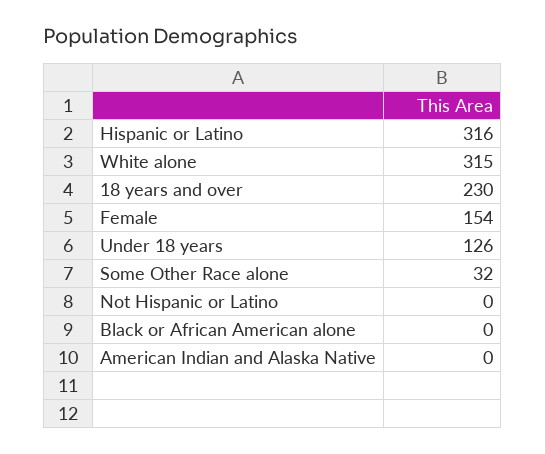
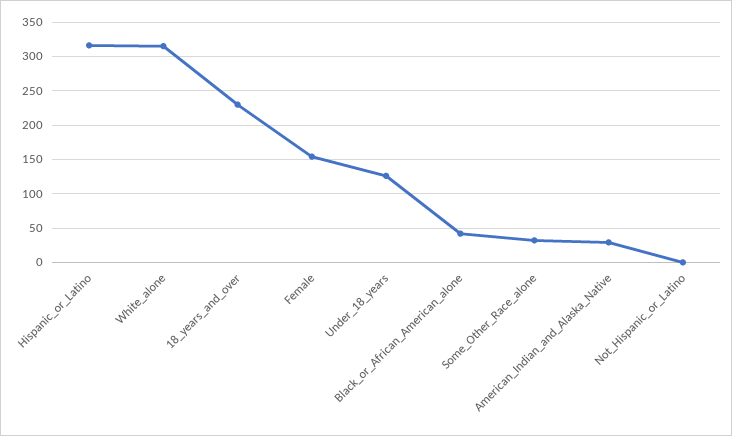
Black or African American alone: 0 -> 40
American Indian and Alaska Native: 0 -> 30

